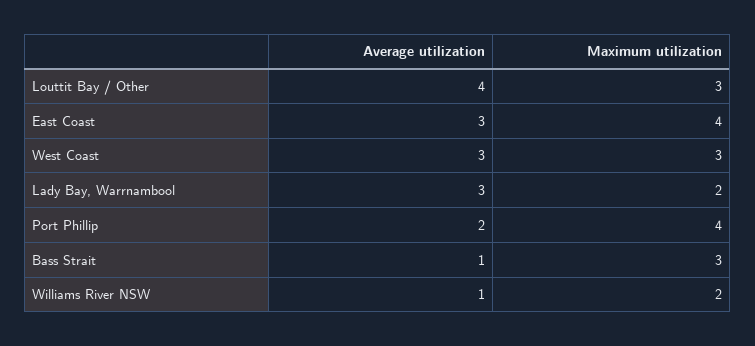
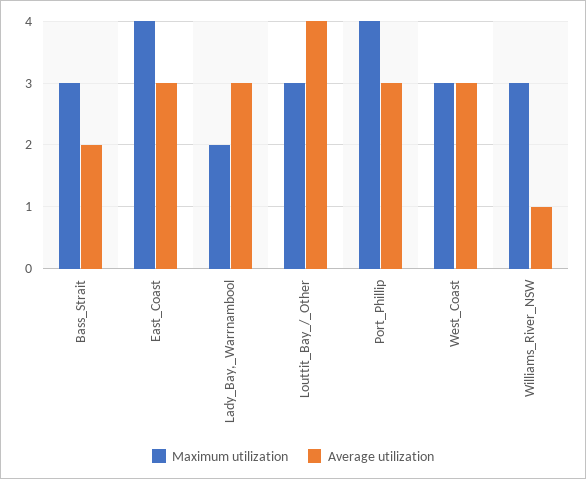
Average utilization, Port Phillip: 2 -> 3
Average utilization, Bass Strait: 1 -> 2
Maximum utilization, Williams River NSW: 2 -> 3

